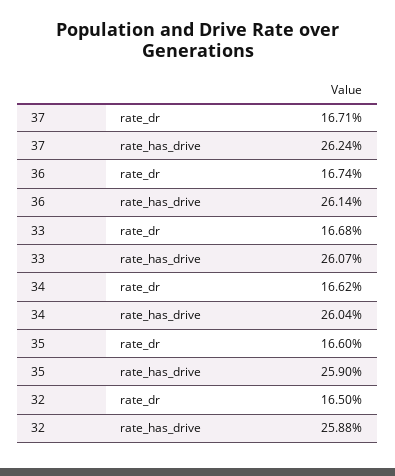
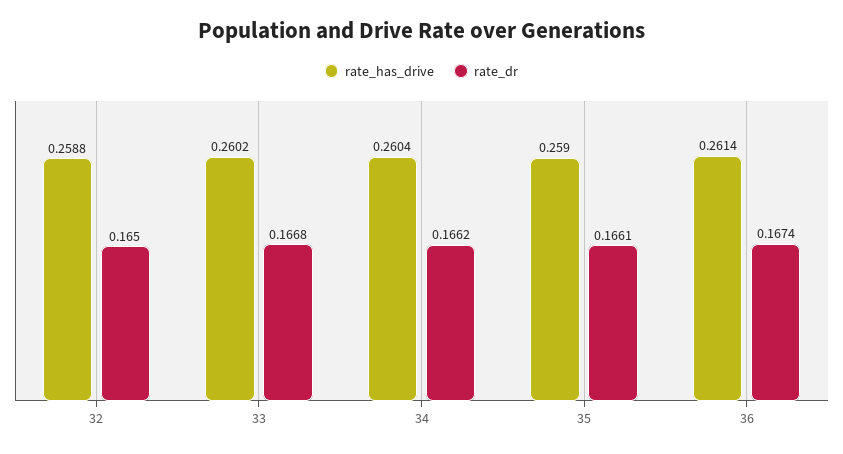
rate_dr, 37: 0.1671 -> none
rate_has_drive, 37: 0.2624 -> none
rate_has_drive, 33: 0.2607 -> 0.2602
rate_dr, 35: 0.166 -> 0.1661

